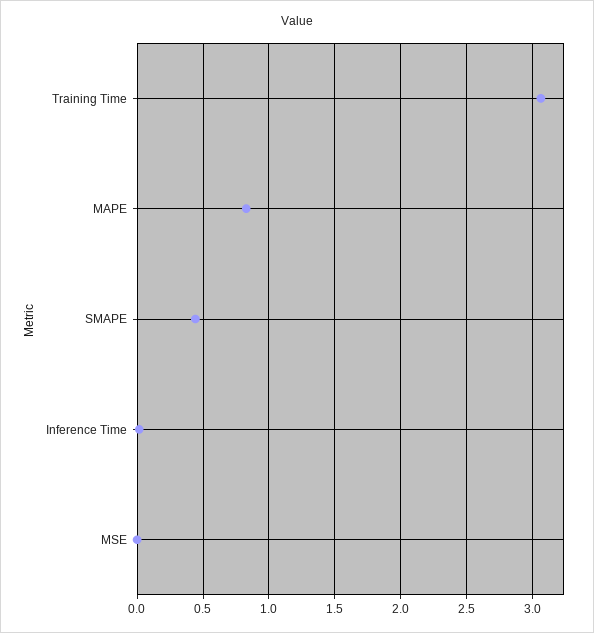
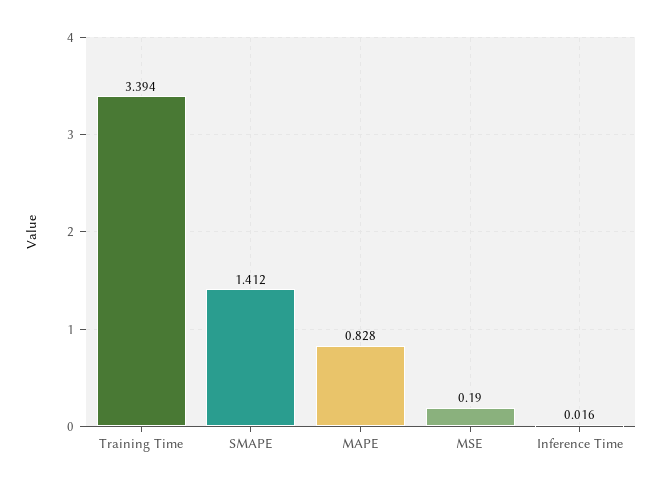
Training Time: 3.05 -> 3.394
SMAPE: 0.45 -> 1.412
MSE: 0 -> 0.19

